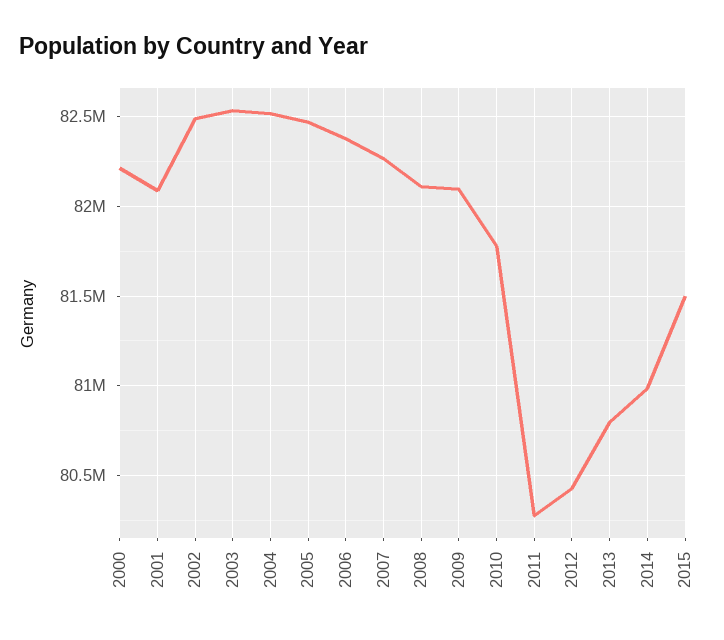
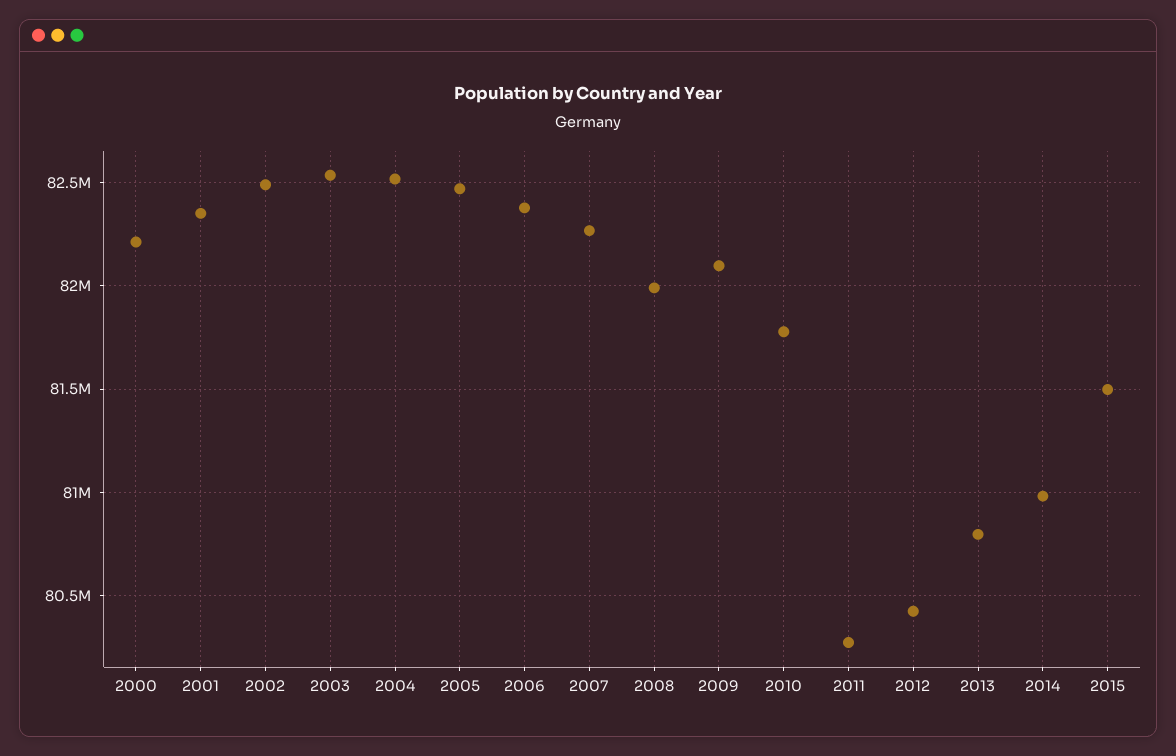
2001: 82100000 -> 82350000
2008: 82100000 -> 82000000

